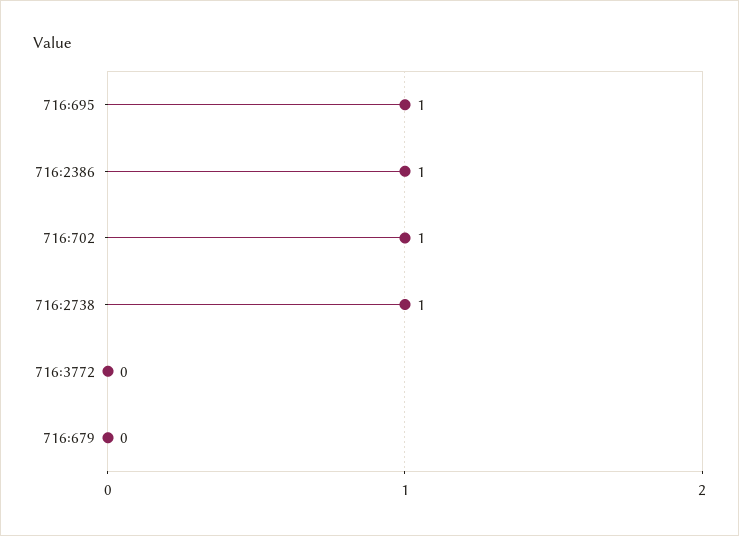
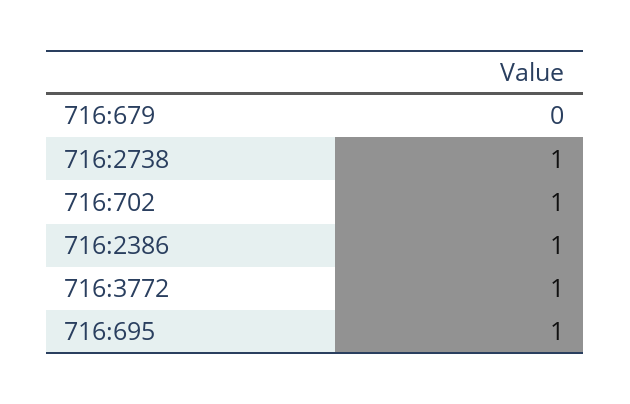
716:3772: 0 -> 1

